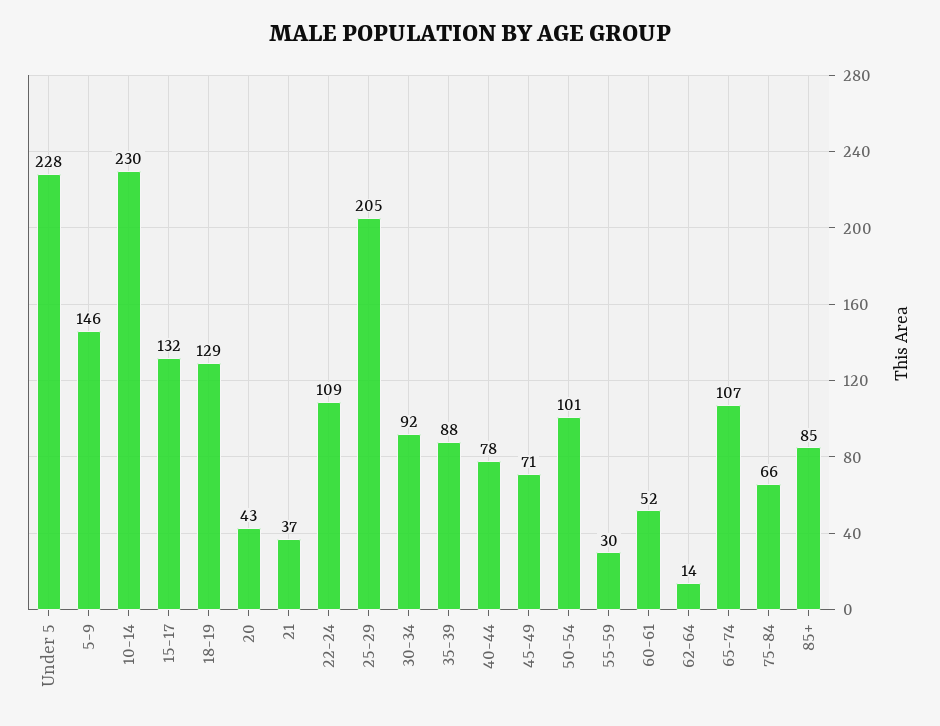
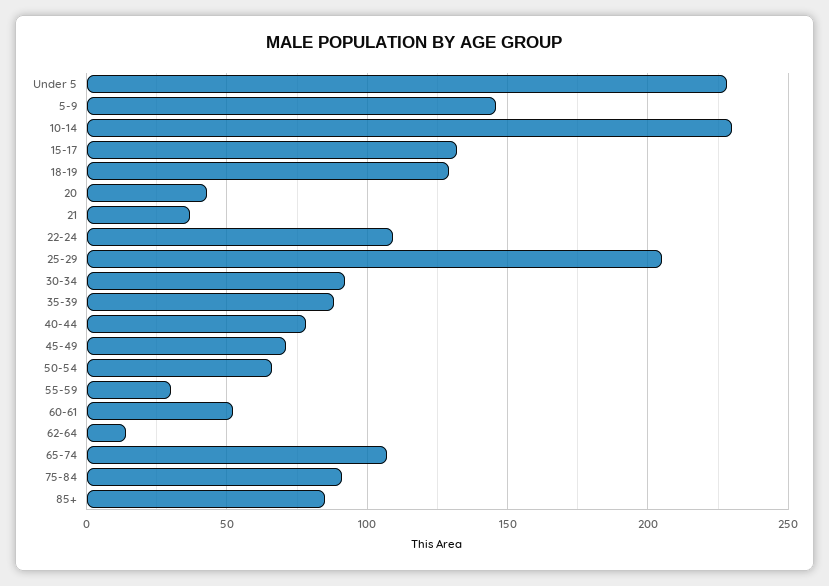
50-54: 101 -> 65
75-84: 66 -> 90

